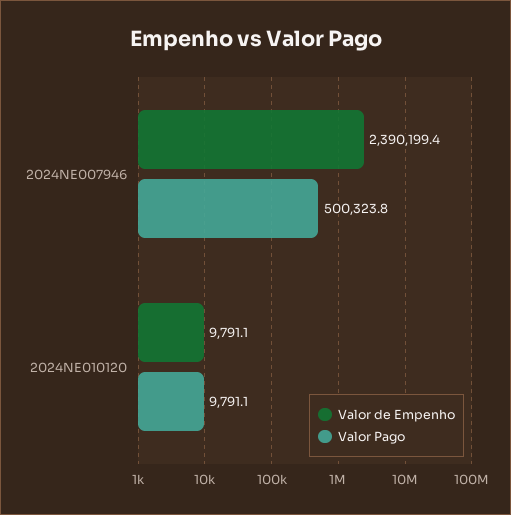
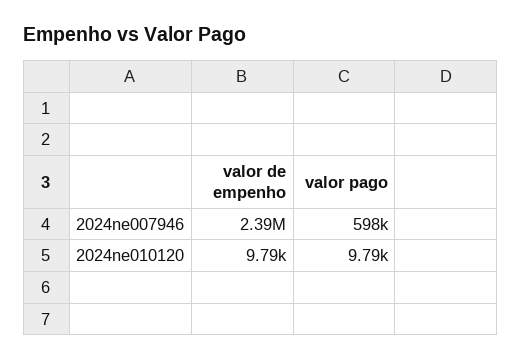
Valor Pago, 2024NE007946: 500323.8 -> 598000

